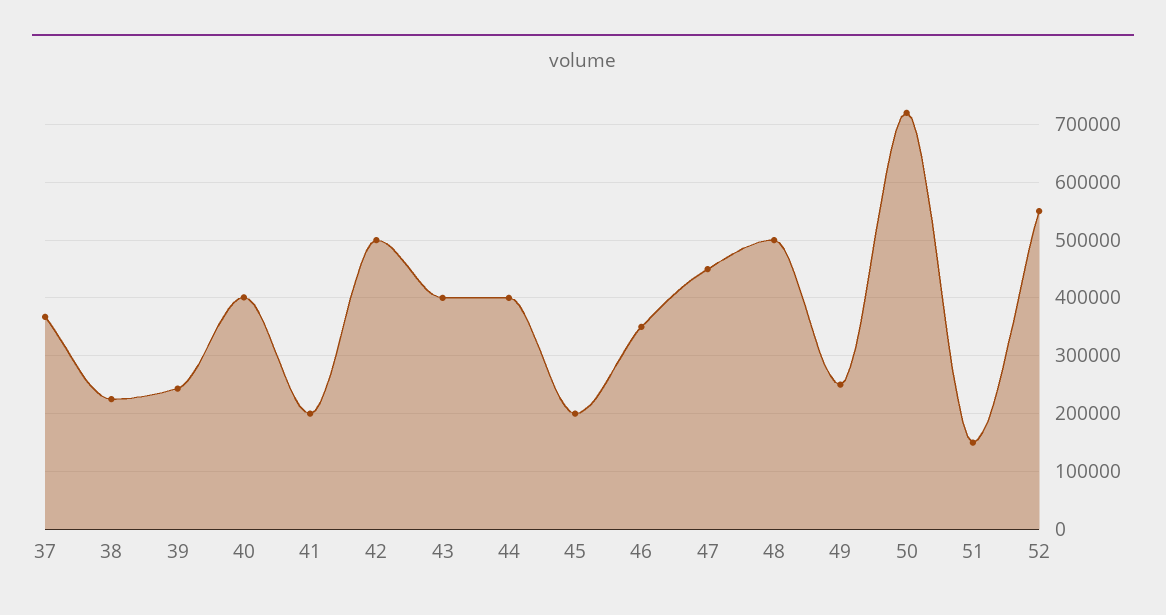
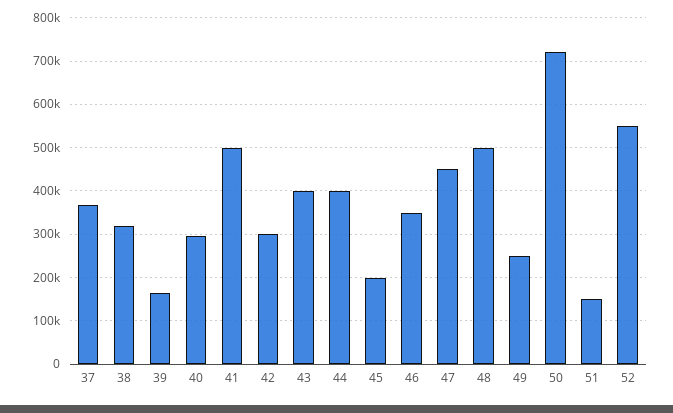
38: 220000 -> 320000
39: 240000 -> 160000
40: 400000 -> 300000
41: 200000 -> 500000
42: 500000 -> 300000

